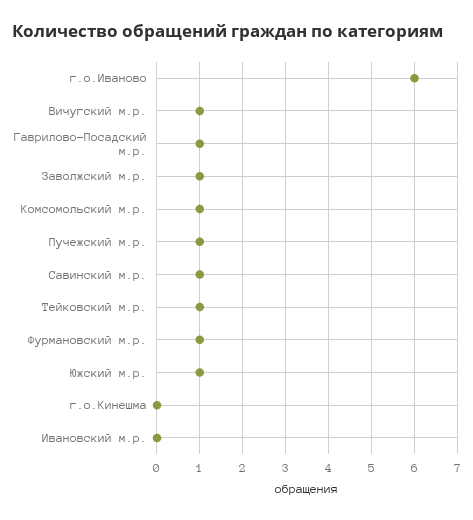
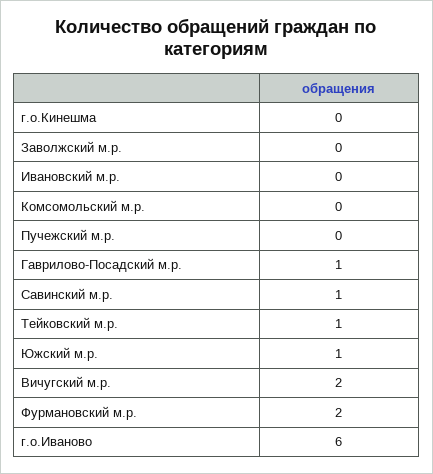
Вичугский м.р.: 1 -> 2
Заволжский м.р.: 1 -> 0
Комсомольский м.р.: 1 -> 0
Пучежский м.р.: 1 -> 0
Фурмановский м.р.: 1 -> 2

